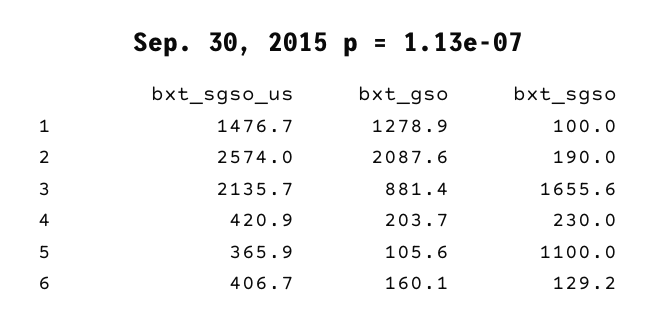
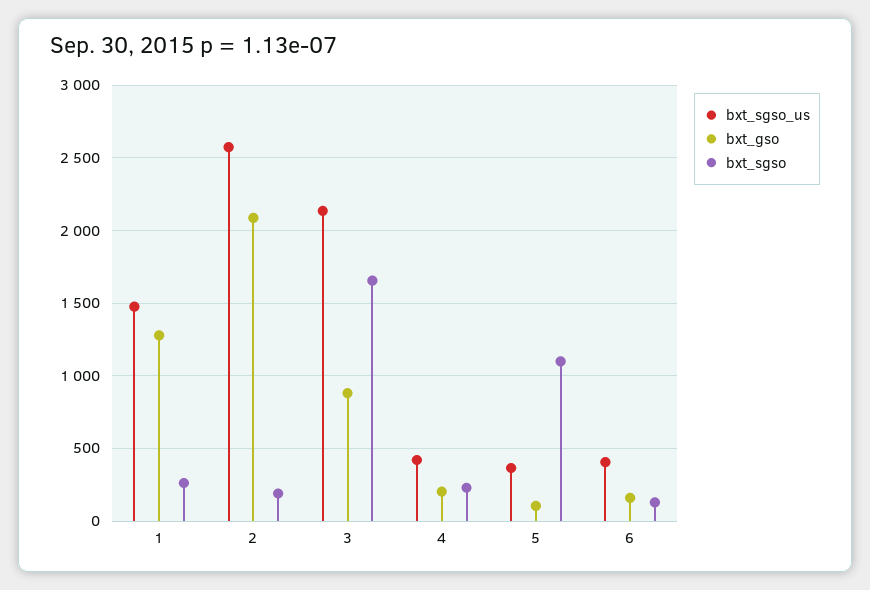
bxt_sgso, 1: 100 -> 250

